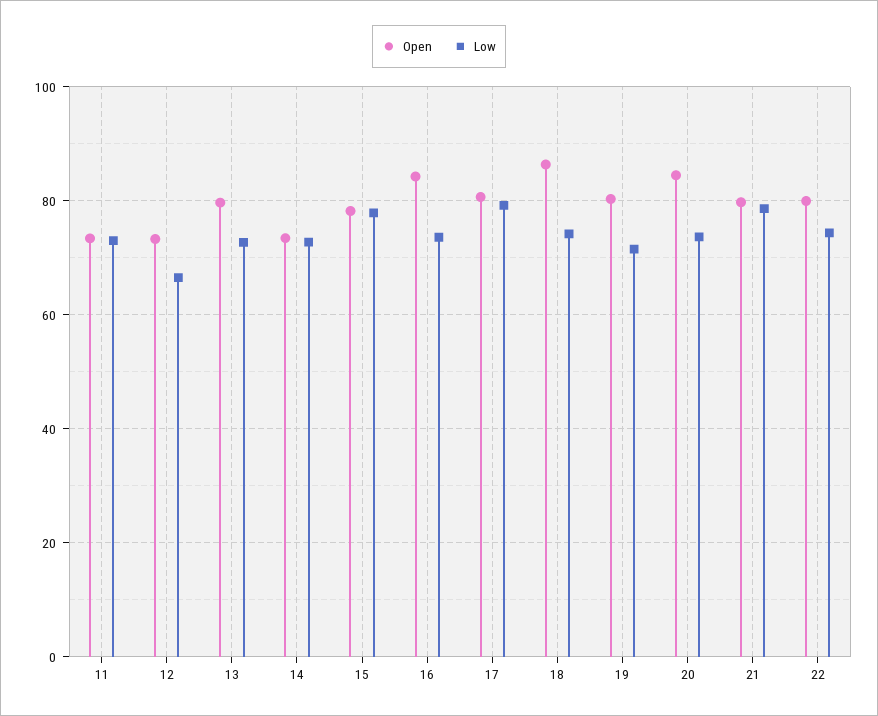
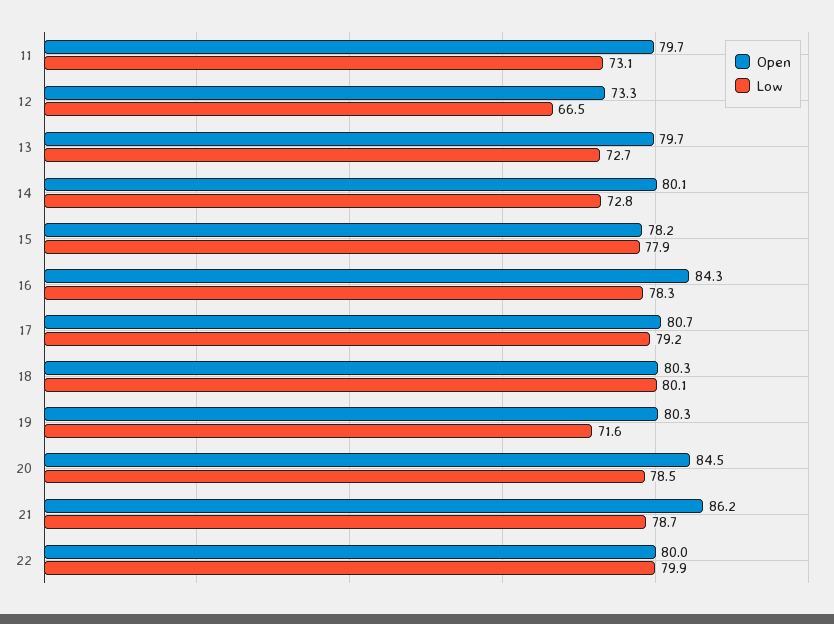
Open, 11: 74 -> 79.7
Open, 14: 74 -> 80.1
Low, 16: 74 -> 78.3
Open, 18: 86 -> 80.3
Low, 18: 74 -> 80.1
Low, 20: 74 -> 78.5
Open, 21: 80 -> 86.2
Low, 22: 74 -> 79.9

